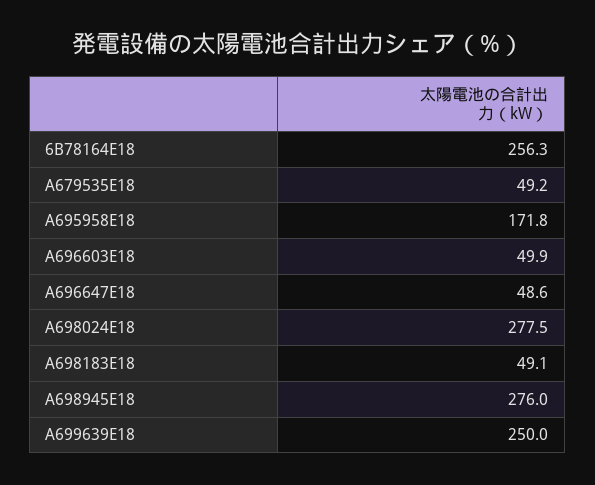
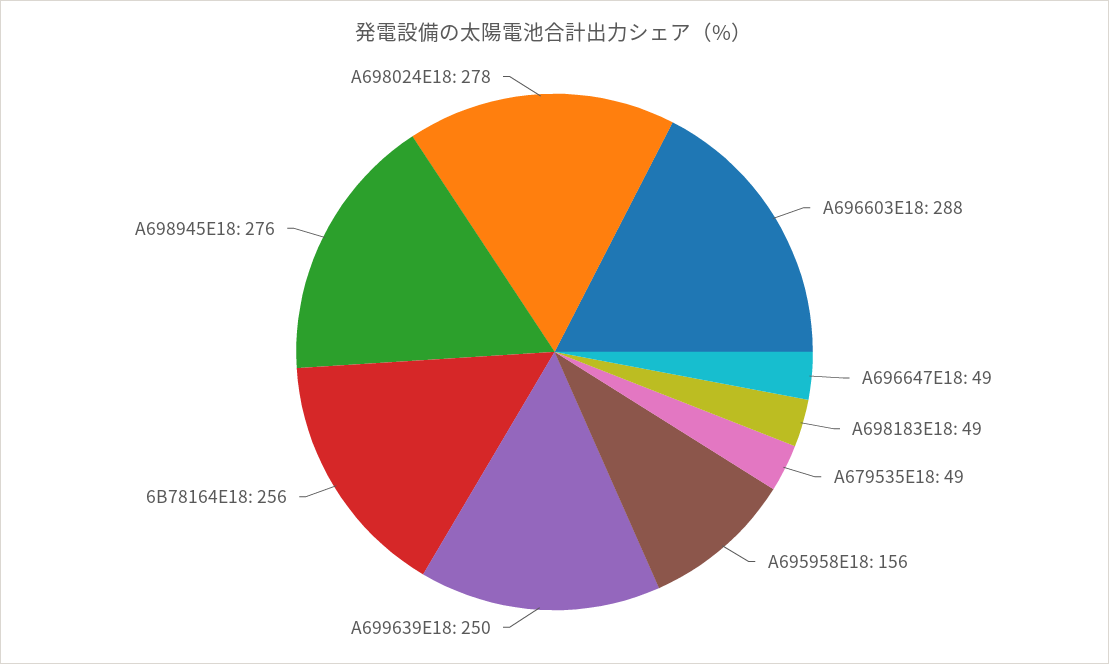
A695958E18: 171.8 -> 156
A696603E18: 49.9 -> 288

